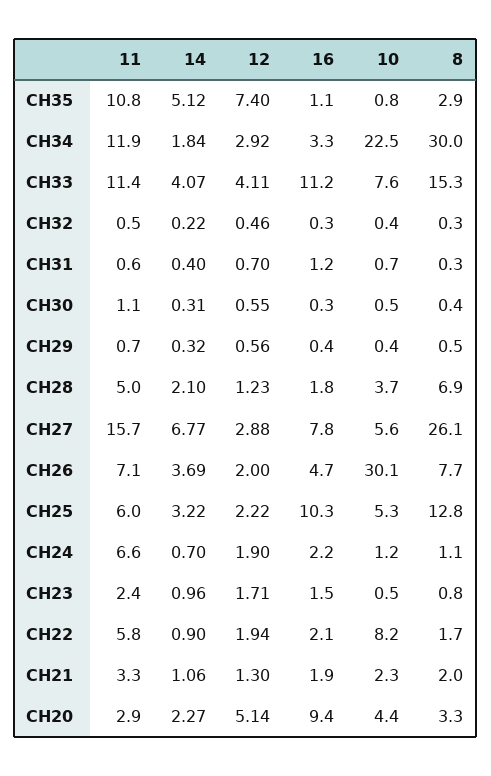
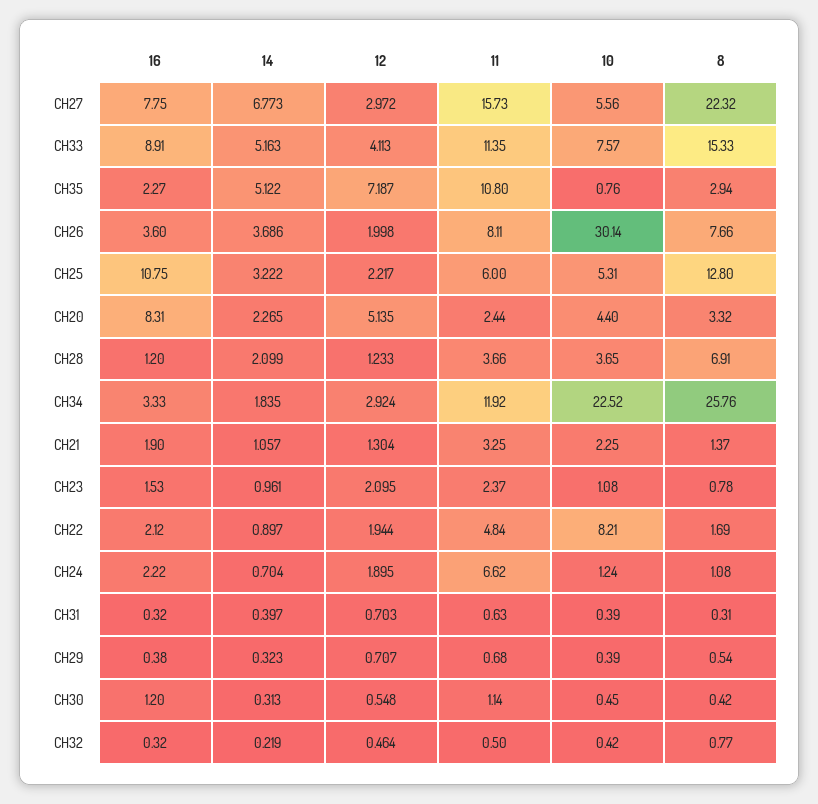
12, CH35: 7.4 -> 7.187
16, CH35: 1.1 -> 2.27
8, CH34: 30 -> 25.76
14, CH33: 4.07 -> 5.163
16, CH33: 11.2 -> 8.91
8, CH32: 0.3 -> 0.77
16, CH31: 1.2 -> 0.32
10, CH31: 0.7 -> 0.39
16, CH30: 0.3 -> 1.2
12, CH29: 0.56 -> 0.707
11, CH28: 5 -> 3.66
16, CH28: 1.8 -> 1.2
12, CH27: 2.88 -> 2.972
8, CH27: 26.1 -> 22.32
11, CH26: 7.1 -> 8.11
16, CH26: 4.7 -> 3.6
16, CH25: 10.3 -> 10.75
12, CH23: 1.71 -> 2.095
10, CH23: 0.5 -> 1.08
11, CH22: 5.8 -> 4.84
8, CH21: 2 -> 1.37
11, CH20: 2.9 -> 2.44
16, CH20: 9.4 -> 8.31

